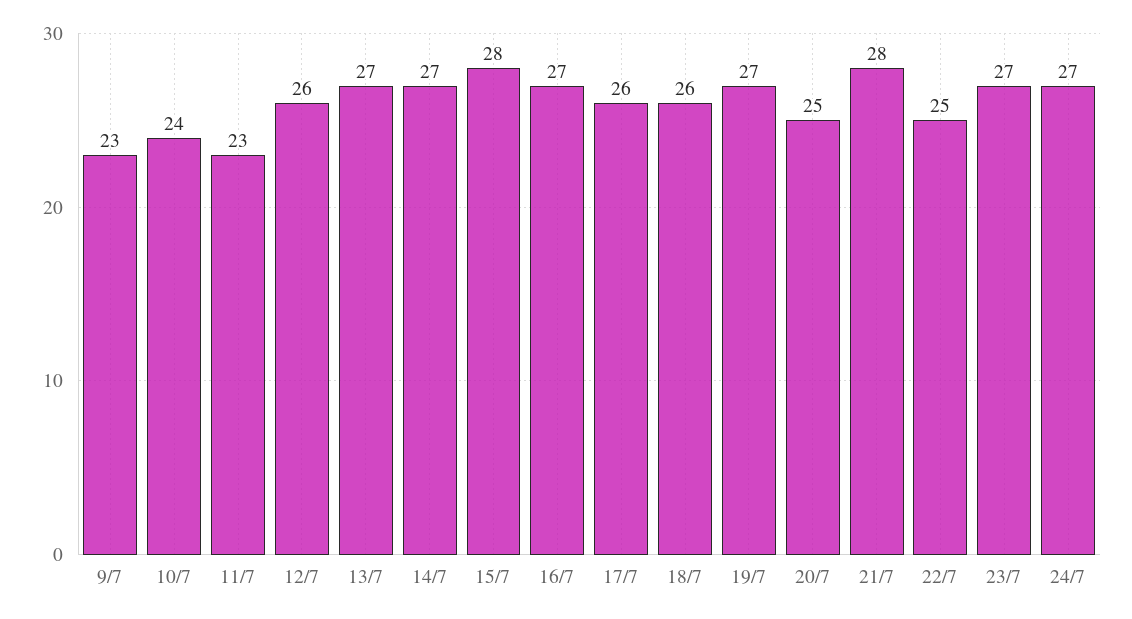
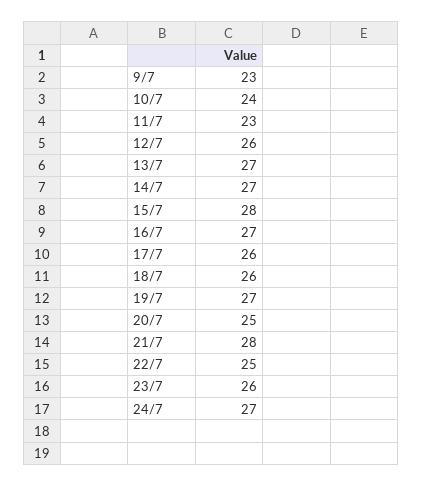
23/7: 27 -> 26

